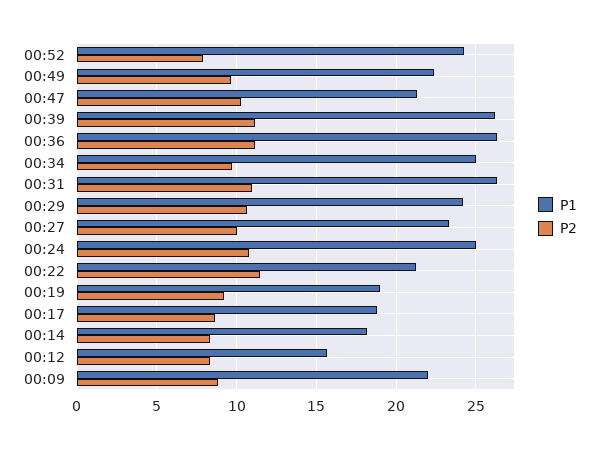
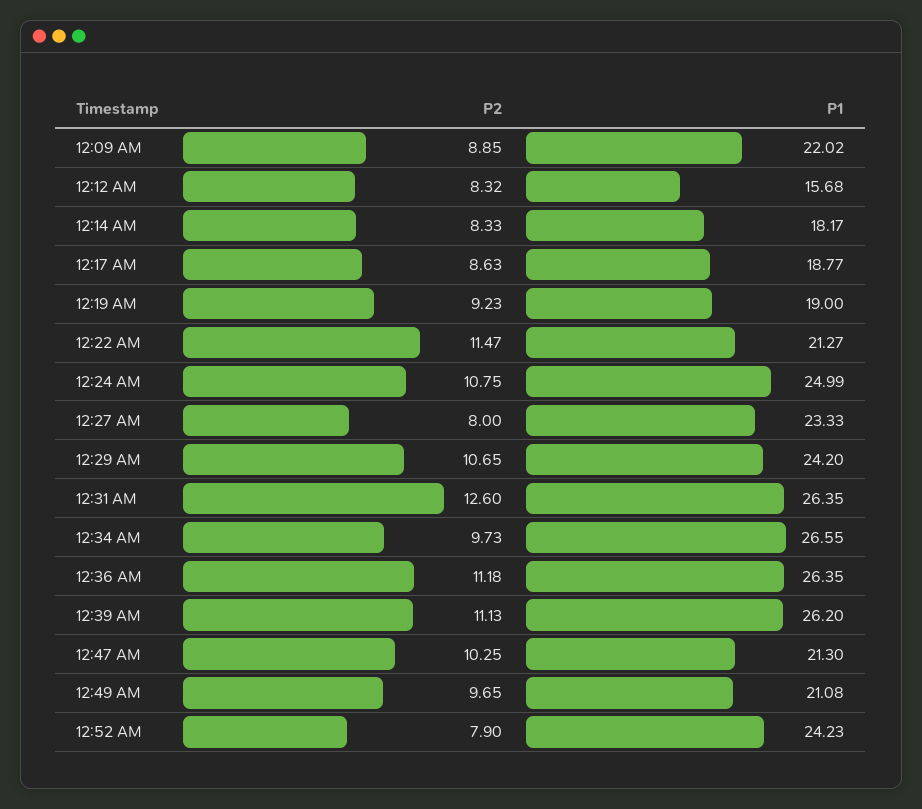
P1, 00:49: 22.5 -> 21.08
P1, 00:34: 25 -> 26.55
P2, 00:31: 11 -> 12.6
P2, 00:27: 10 -> 8

